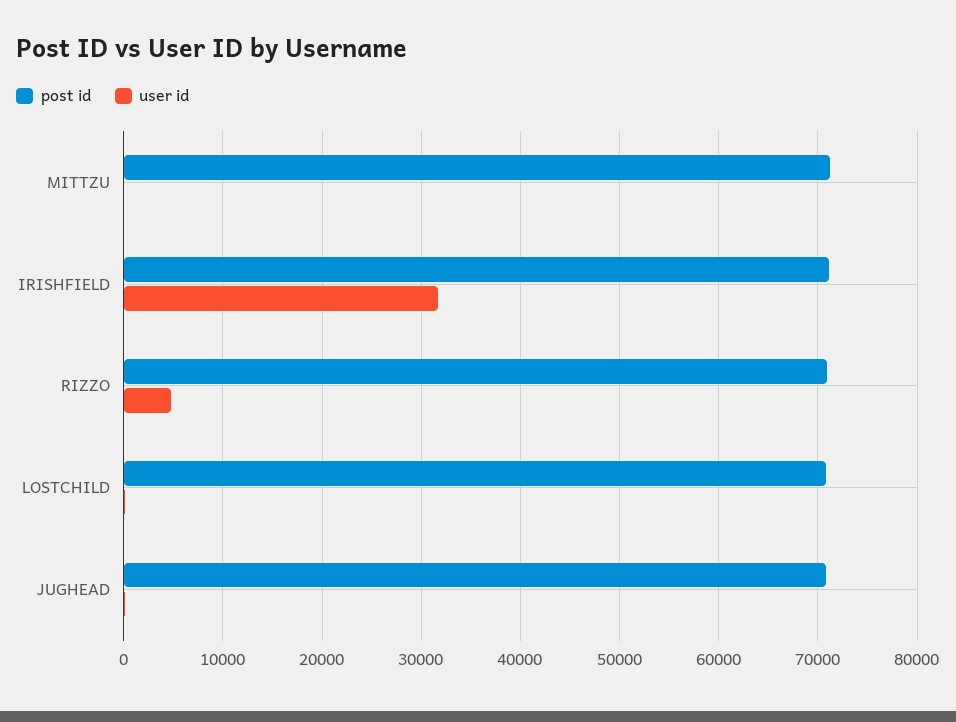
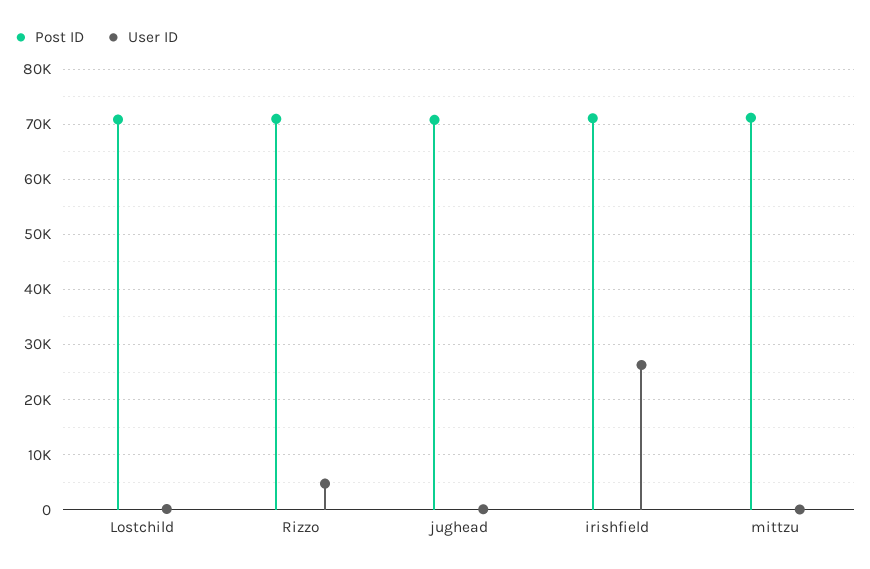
user id, IRISHFIELD: 32000 -> 26000

